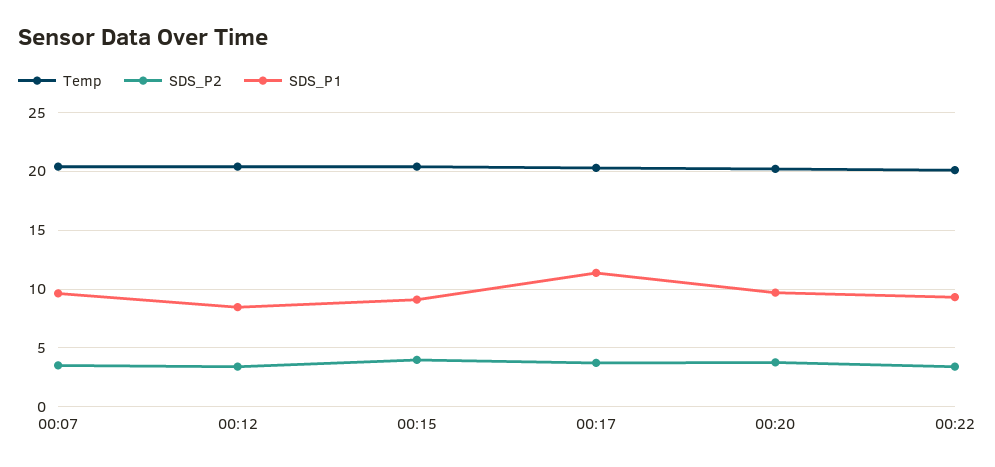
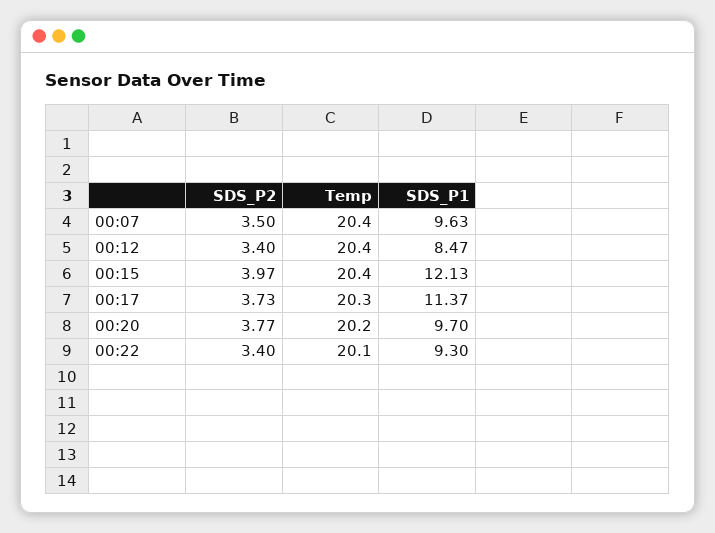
SDS_P1, 00:15: 9 -> 12.13

